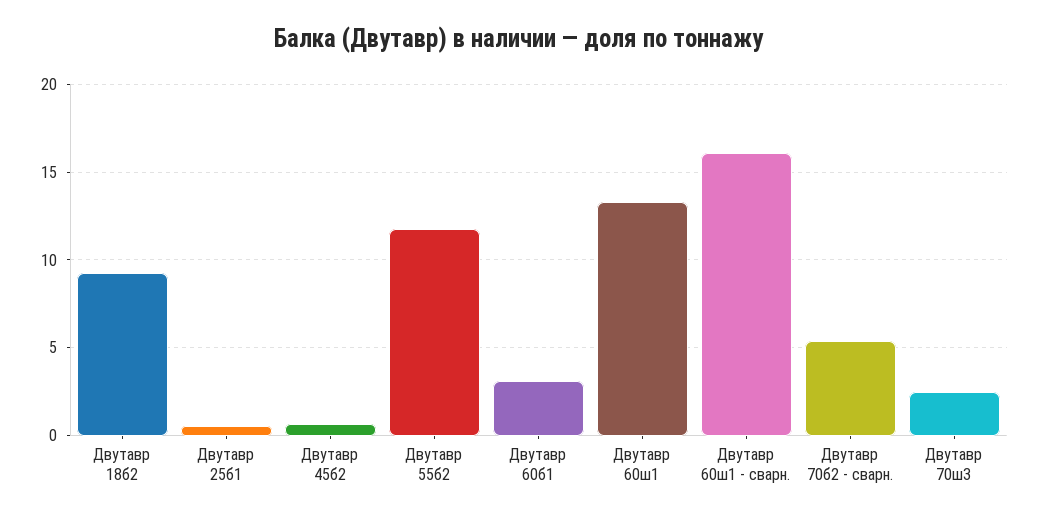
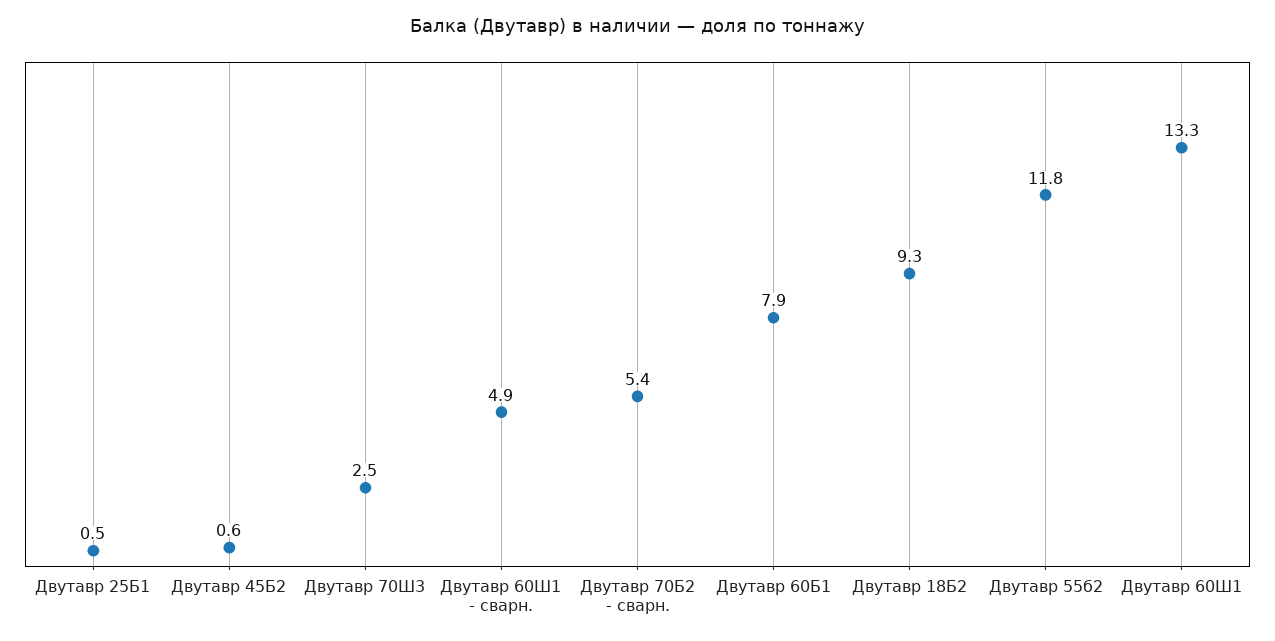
Двутавр 60б1: 3 -> 7.9
Двутавр 60ш1 - сварн.: 16 -> 4.9

